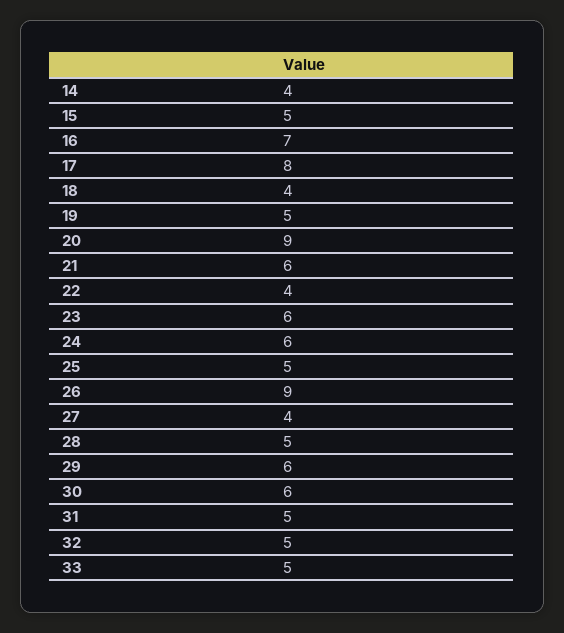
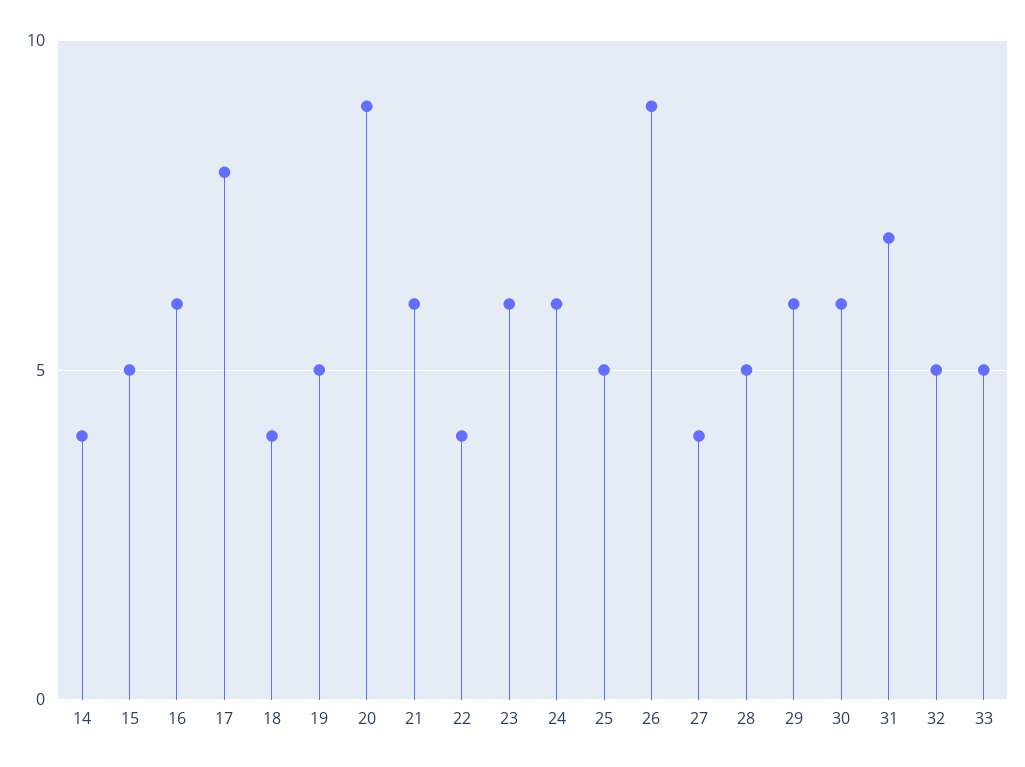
16: 7 -> 6
31: 5 -> 7

